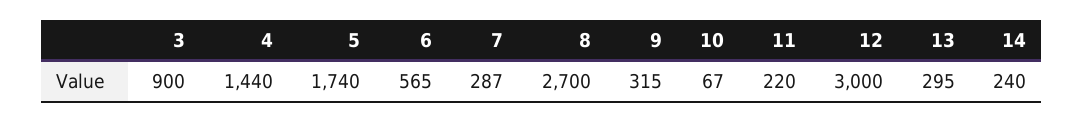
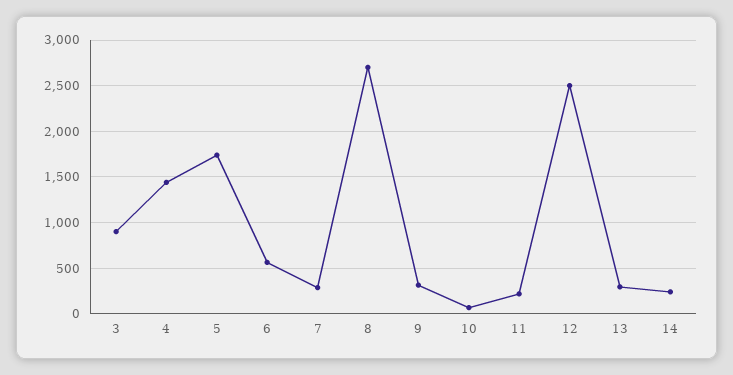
12: 3000 -> 2500

